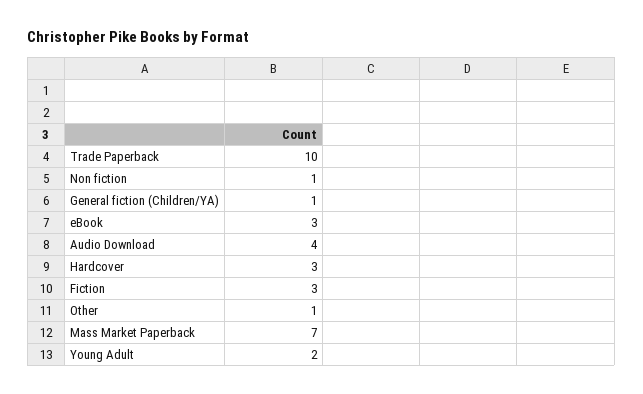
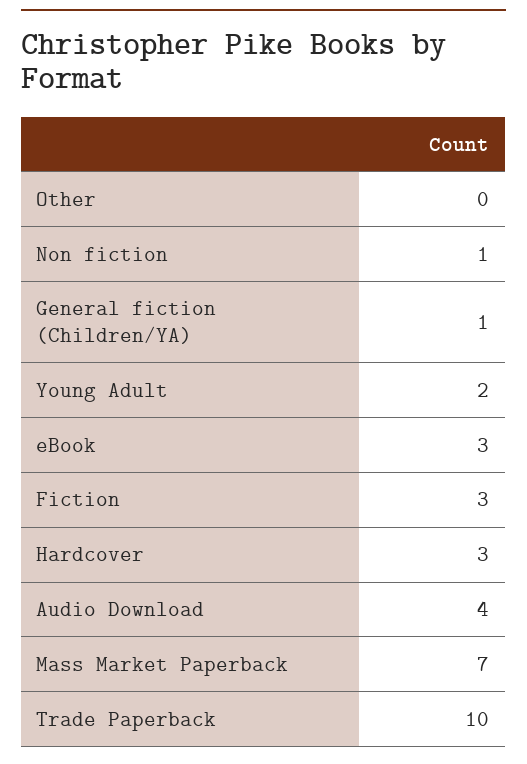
Other: 1 -> 0

